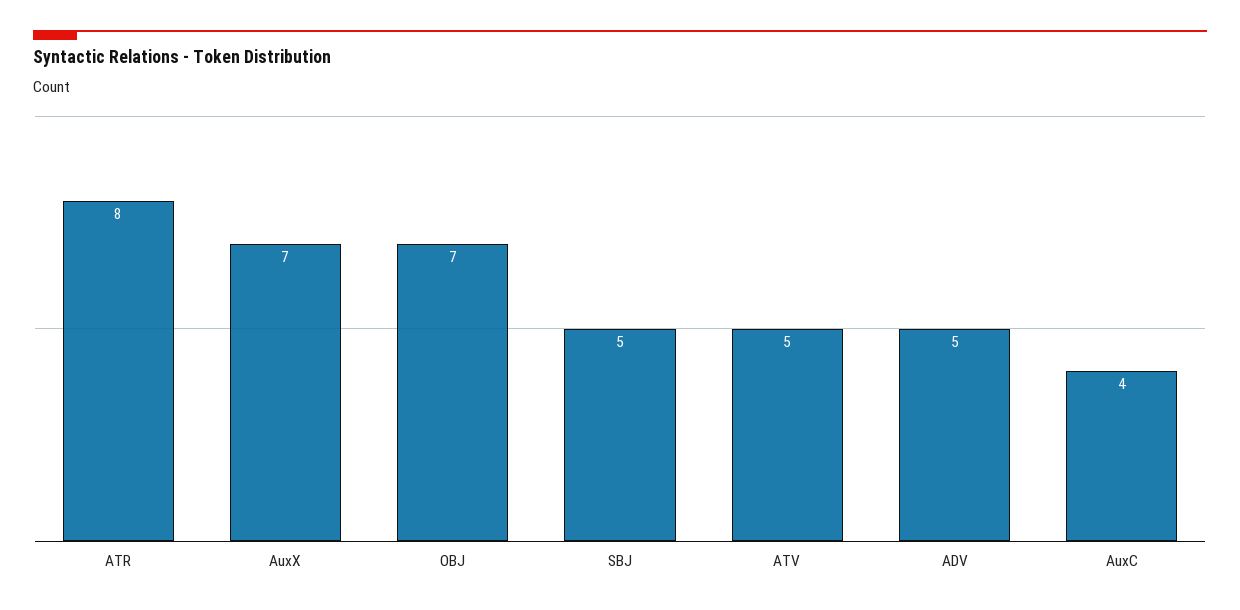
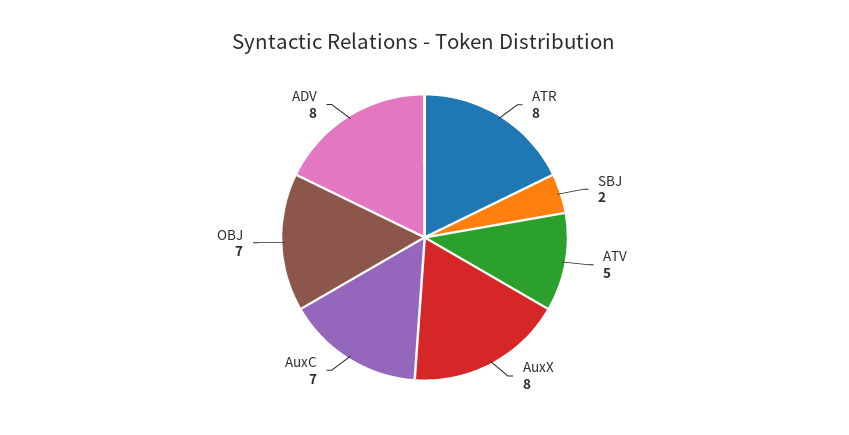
AuxX: 7 -> 8
SBJ: 5 -> 2
ADV: 5 -> 8
AuxC: 4 -> 7

